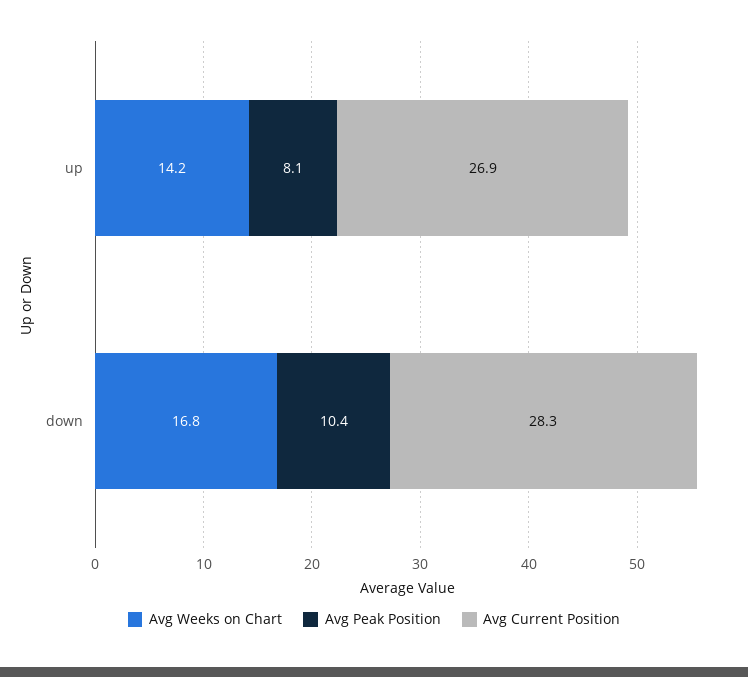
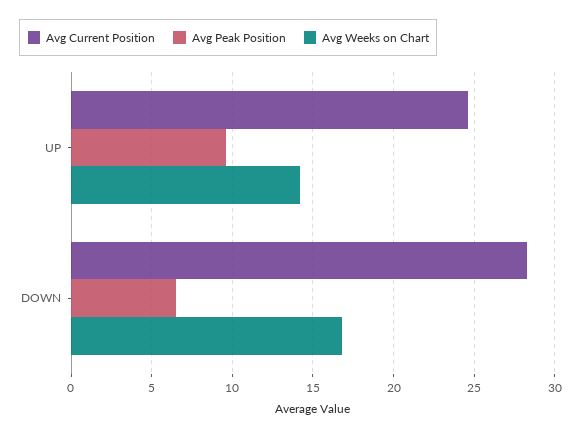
Avg Peak Position, up: 8.1 -> 9.5
Avg Current Position, up: 26.9 -> 24.5
Avg Peak Position, down: 10.4 -> 6.5

